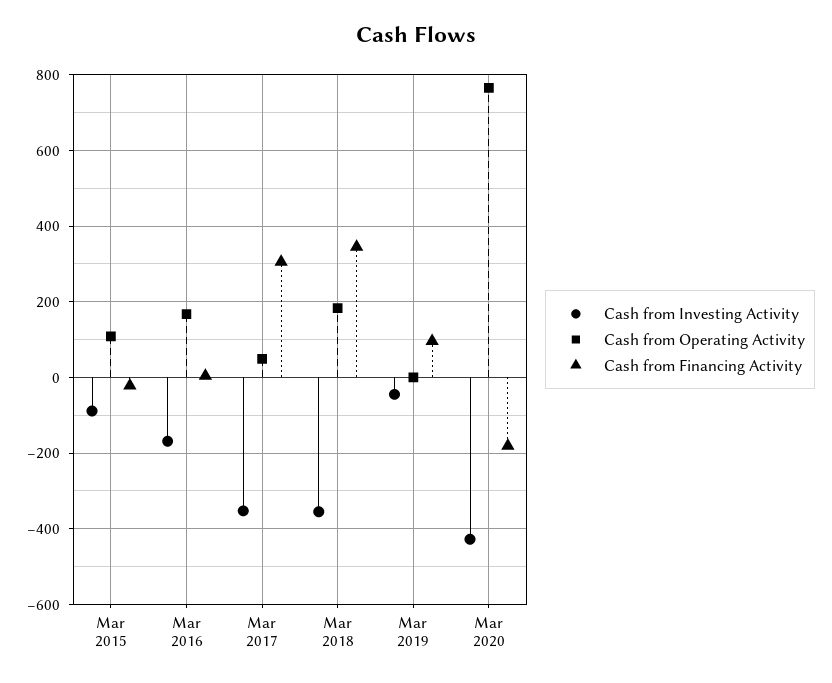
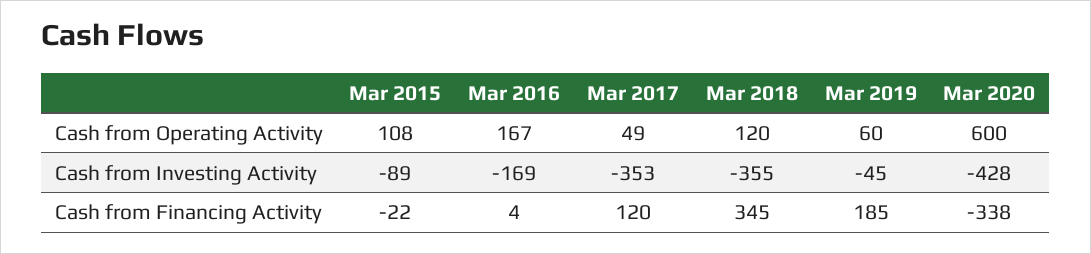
Cash from Financing Activity, Mar 2017: 300 -> 120
Cash from Operating Activity, Mar 2018: 180 -> 120
Cash from Operating Activity, Mar 2019: 0 -> 60
Cash from Financing Activity, Mar 2019: 100 -> 185
Cash from Operating Activity, Mar 2020: 760 -> 600
Cash from Financing Activity, Mar 2020: -180 -> -338

